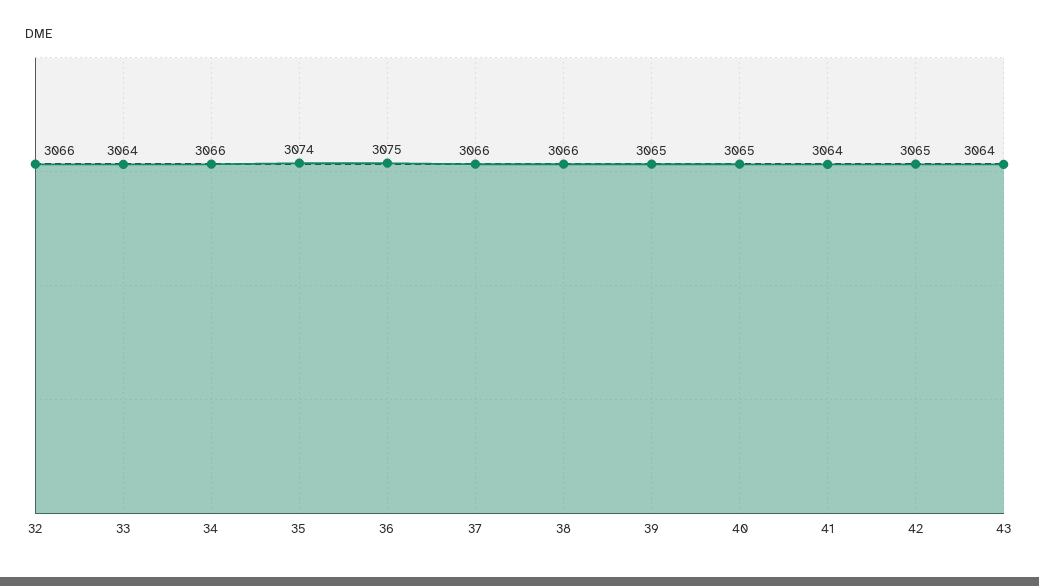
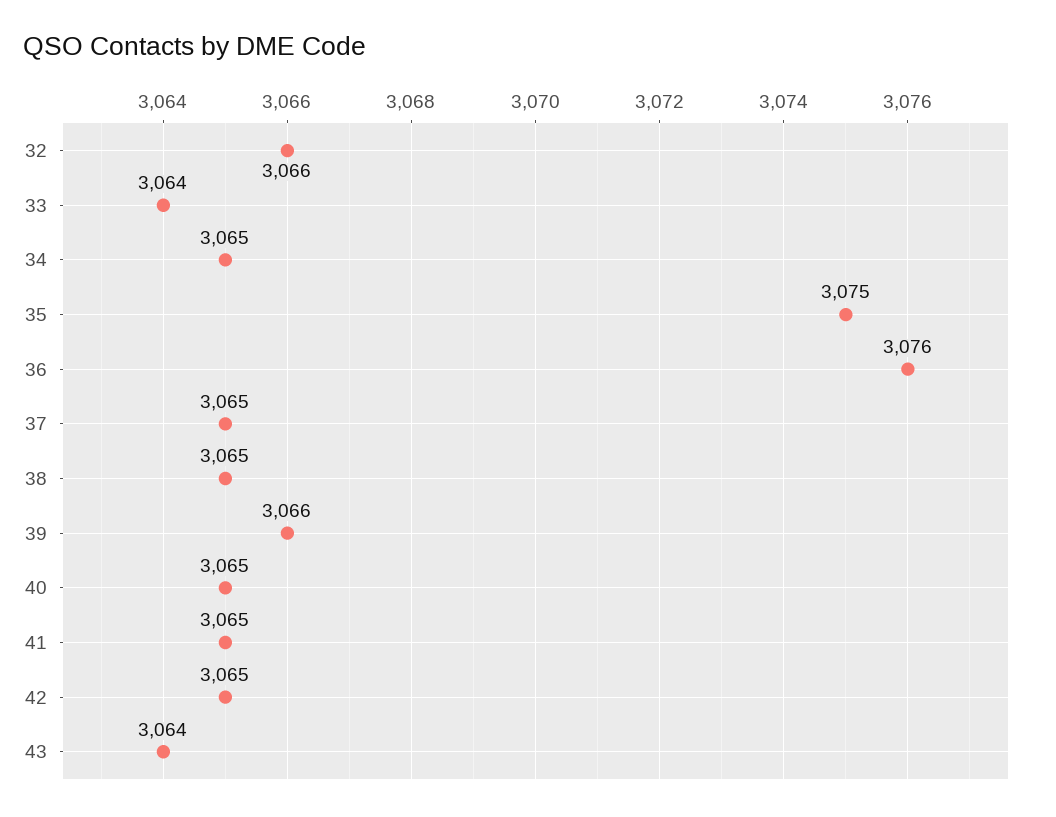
34: 3066 -> 3065
35: 3074 -> 3075
36: 3075 -> 3076
37: 3066 -> 3065
38: 3066 -> 3065
39: 3065 -> 3066
41: 3064 -> 3065

